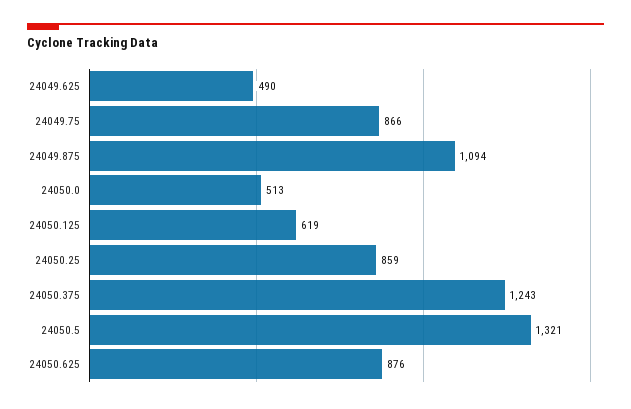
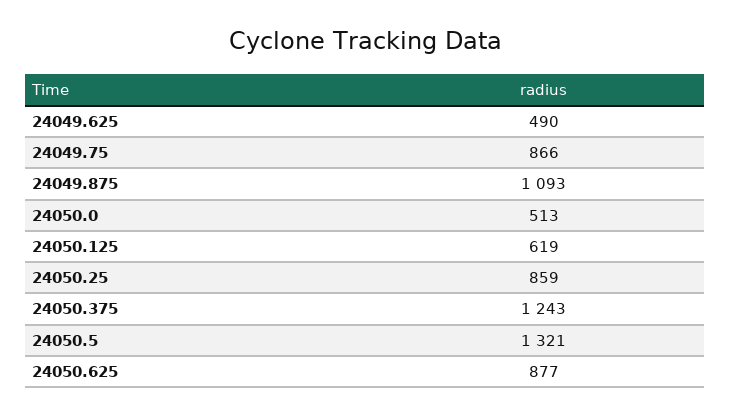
24049.875: 1094 -> 1093
24050.625: 876 -> 877

